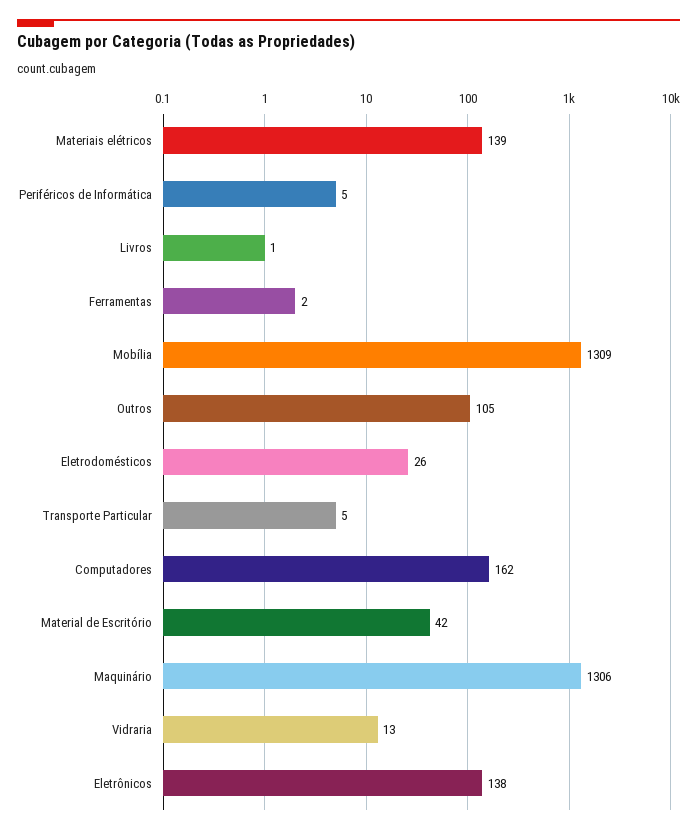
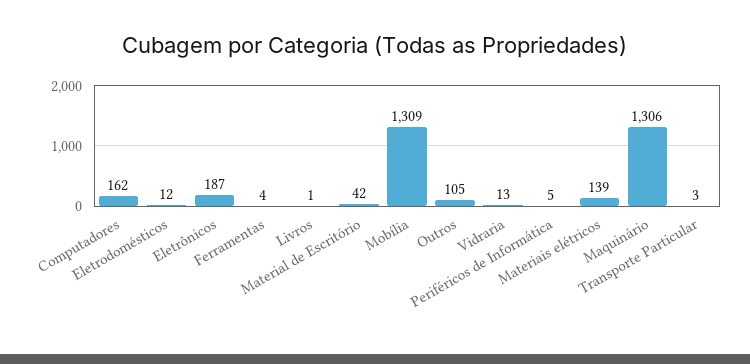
Ferramentas: 2 -> 4
Eletrodomésticos: 26 -> 12
Transporte Particular: 5 -> 3
Eletrônicos: 138 -> 187

